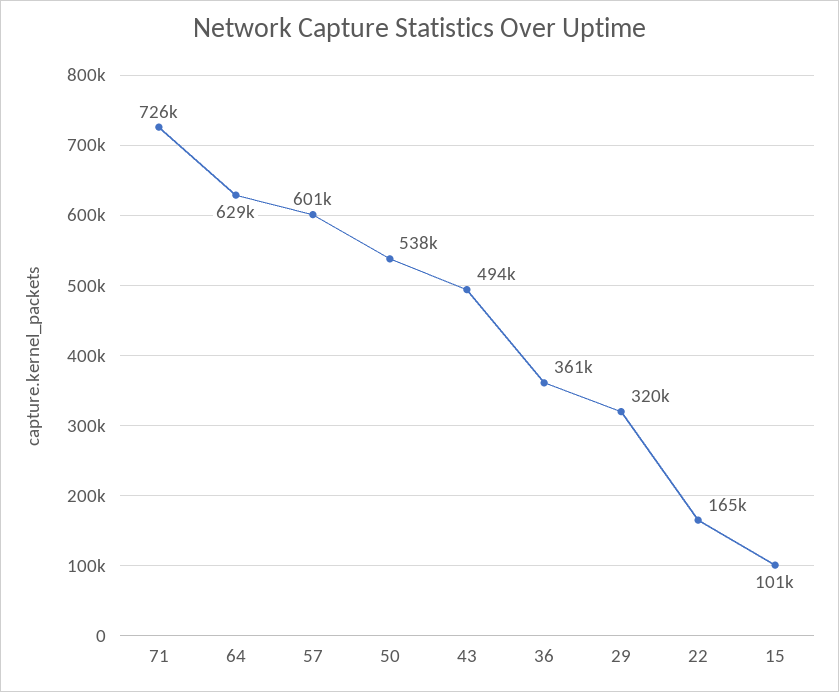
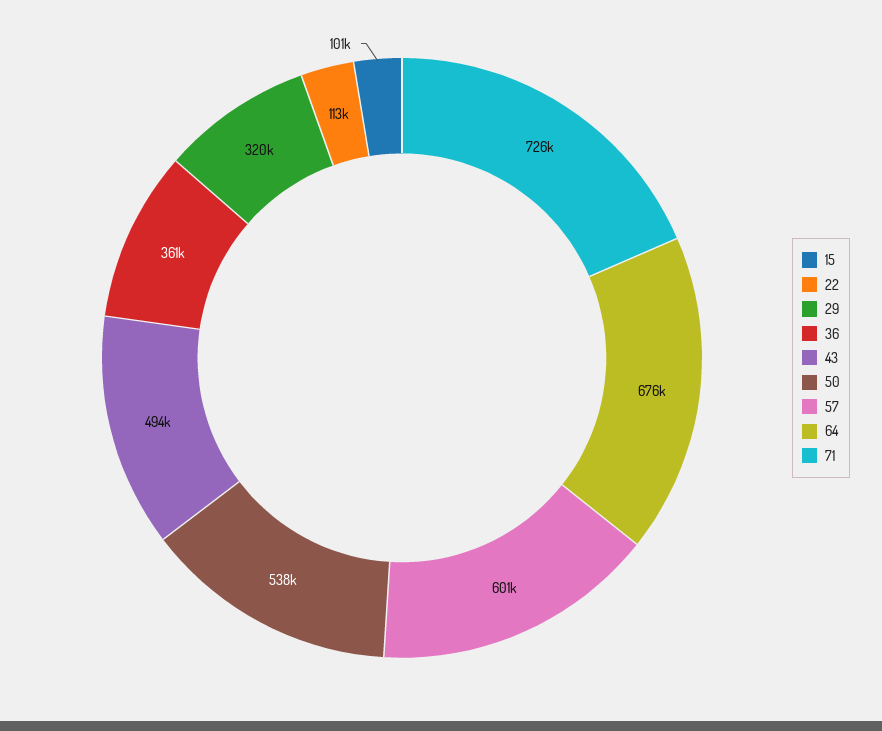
64: 629000 -> 676000
22: 165000 -> 113000

